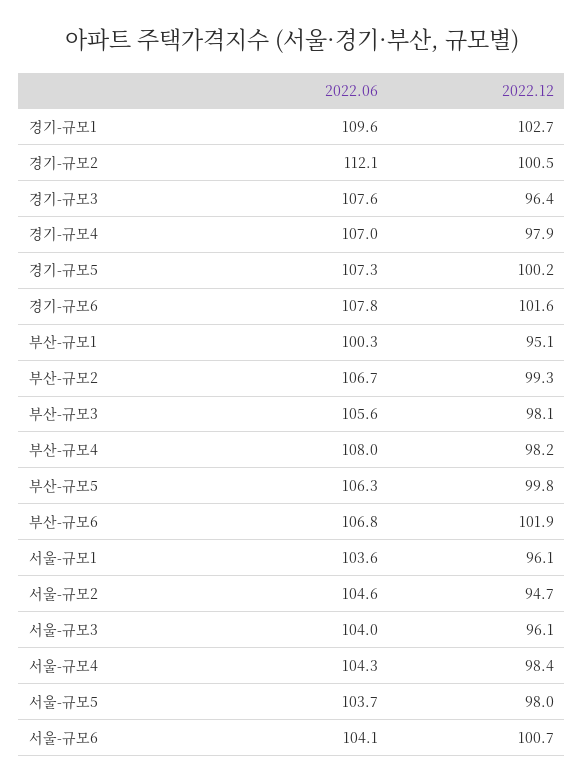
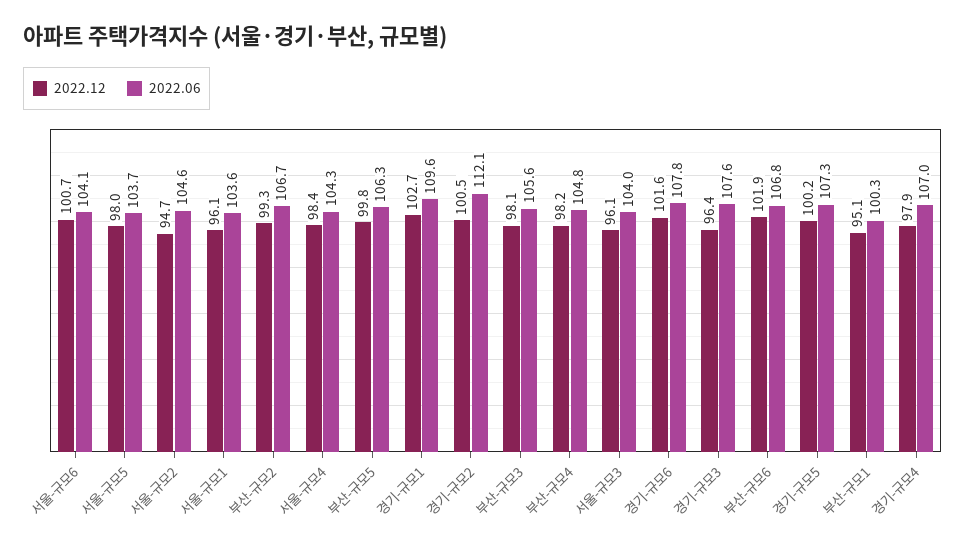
2022.06, 부산-규모4: 108 -> 104.8

